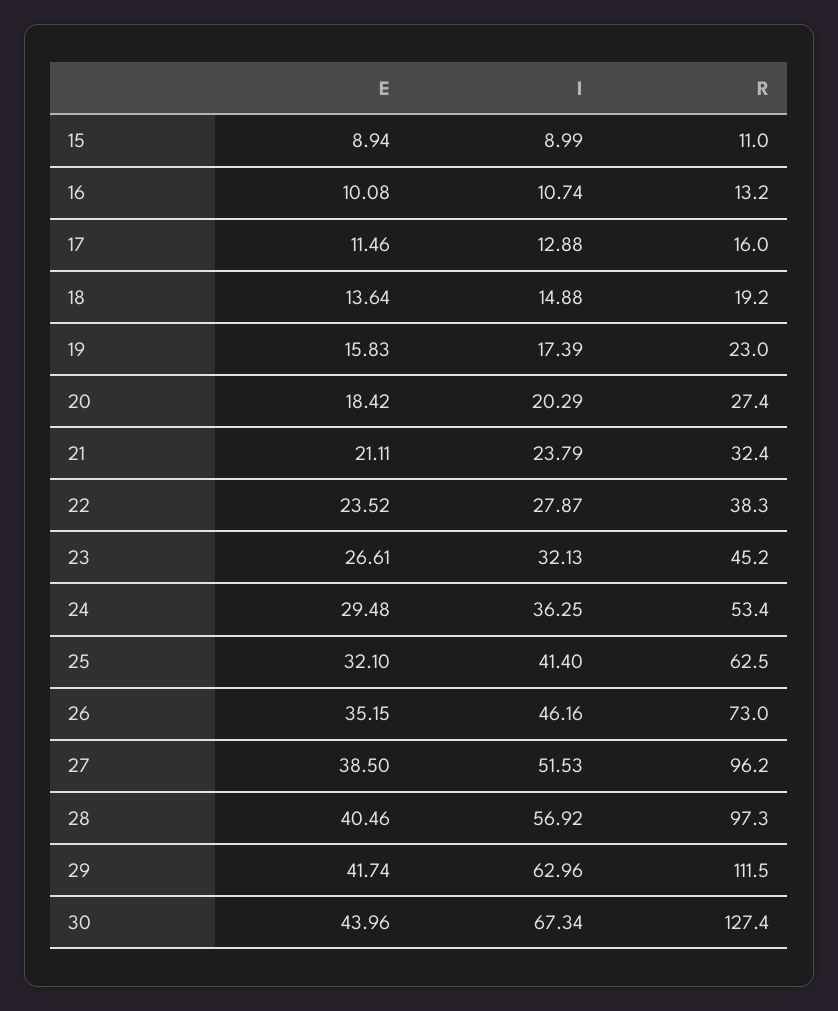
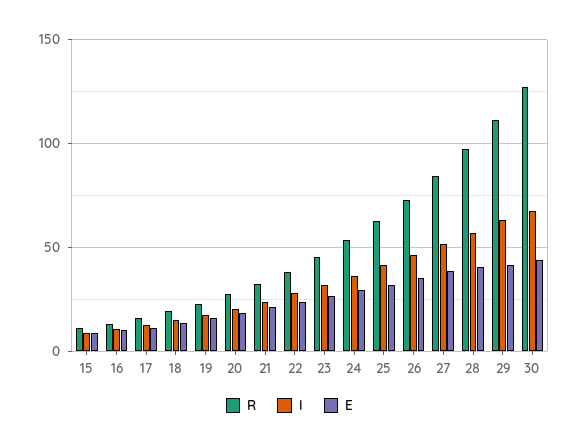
R, 27: 96.2 -> 85

